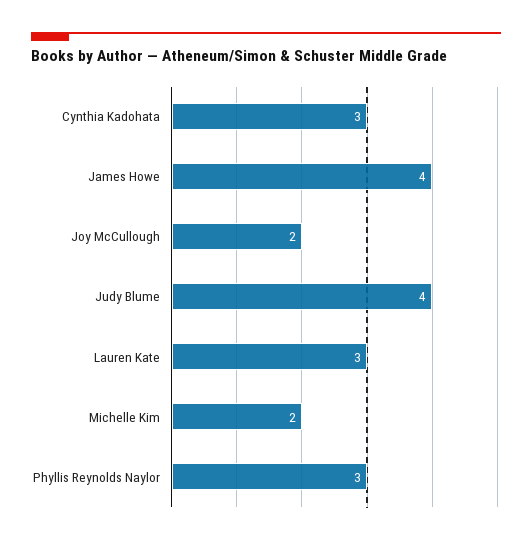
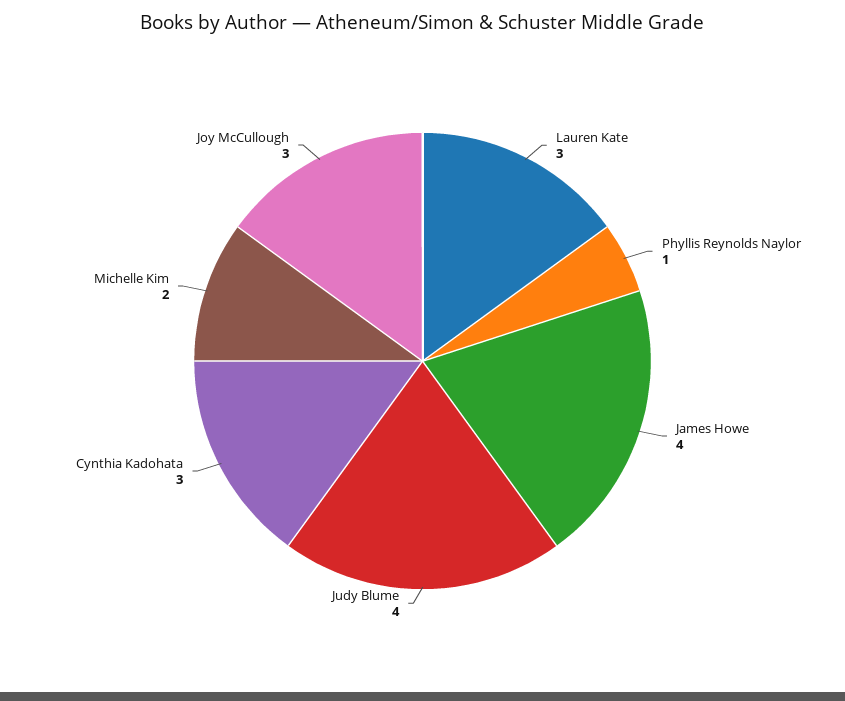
Joy McCullough: 2 -> 3
Phyllis Reynolds Naylor: 3 -> 1

